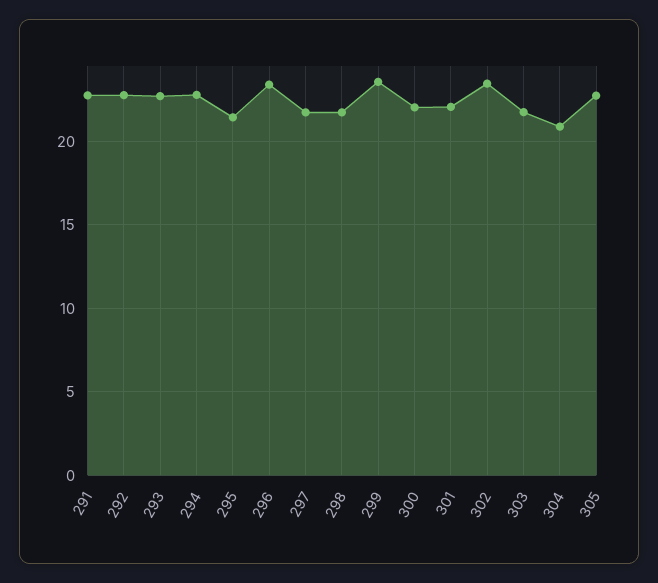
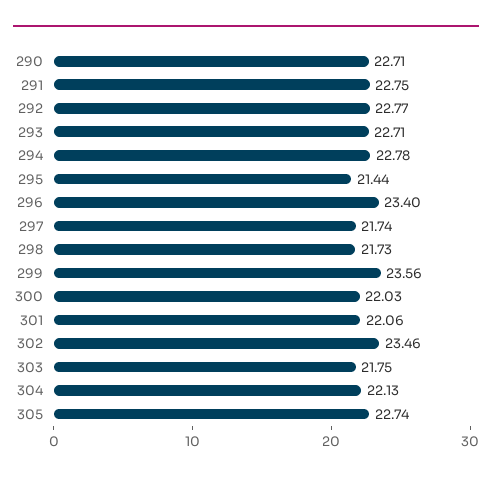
304: 21 -> 22.13
290: none -> 22.71

